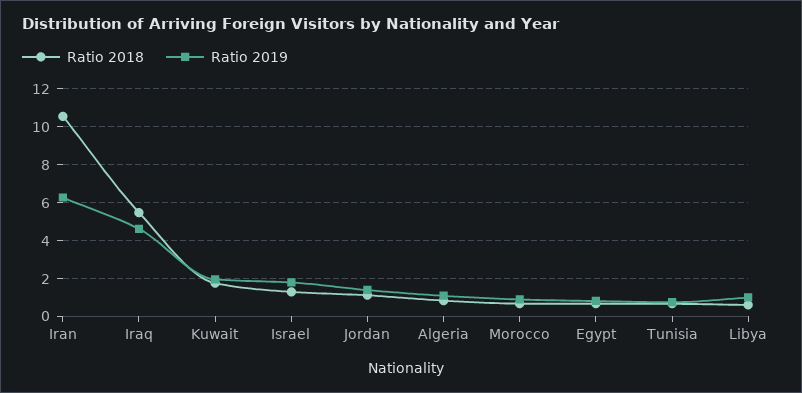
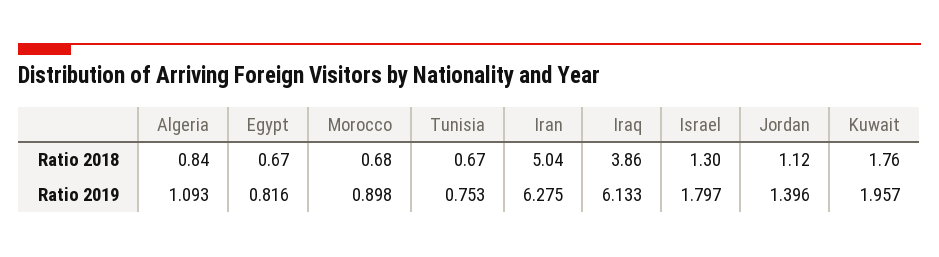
Ratio 2018, Iran: 10.5 -> 5.04
Ratio 2018, Iraq: 5.5 -> 3.86
Ratio 2019, Iraq: 4.5 -> 6.133
Ratio 2018, Libya: 0.5 -> none
Ratio 2019, Libya: 1 -> none

